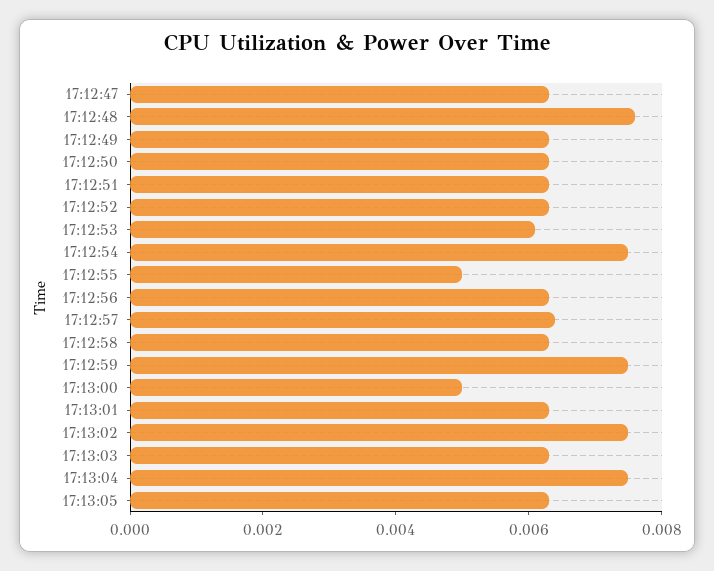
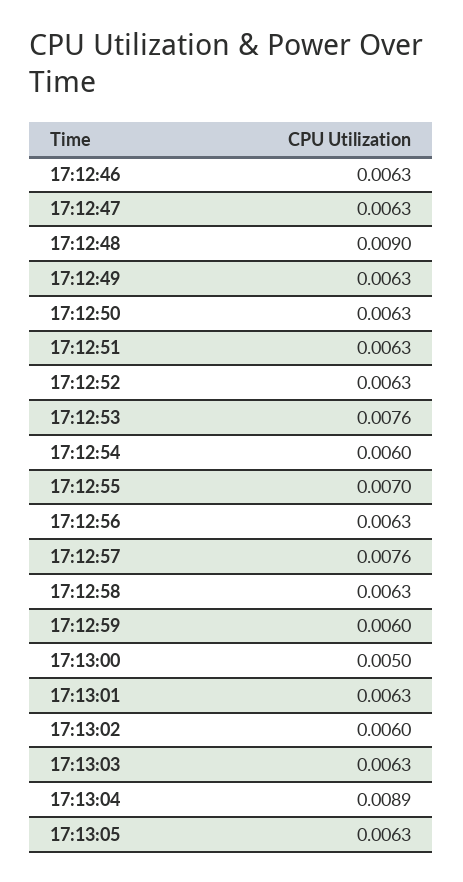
17:12:48: 0.0075 -> 0.009
17:12:53: 0.006 -> 0.0076
17:12:54: 0.0075 -> 0.006
17:12:55: 0.005 -> 0.007
17:12:57: 0.0065 -> 0.0076
17:12:59: 0.0075 -> 0.006
17:13:02: 0.0075 -> 0.006
17:13:04: 0.0075 -> 0.0089
17:12:46: none -> 0.0063

